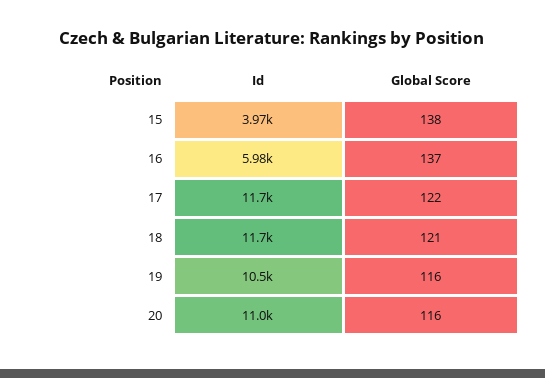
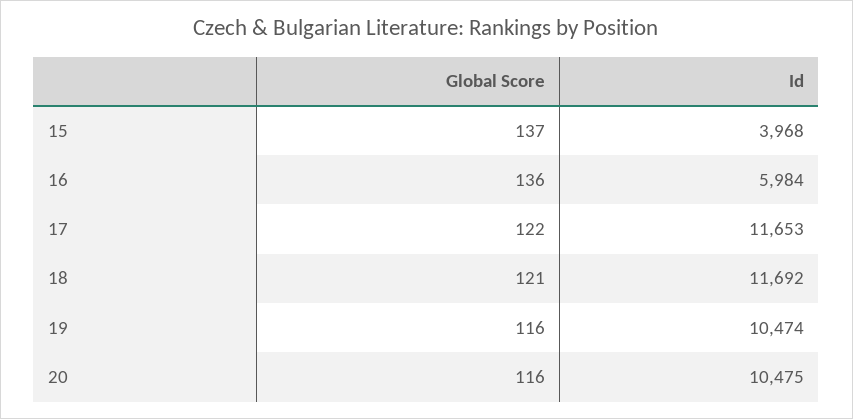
Global Score, 15: 138 -> 137
Global Score, 16: 137 -> 136
Id, 20: 11000 -> 10475

